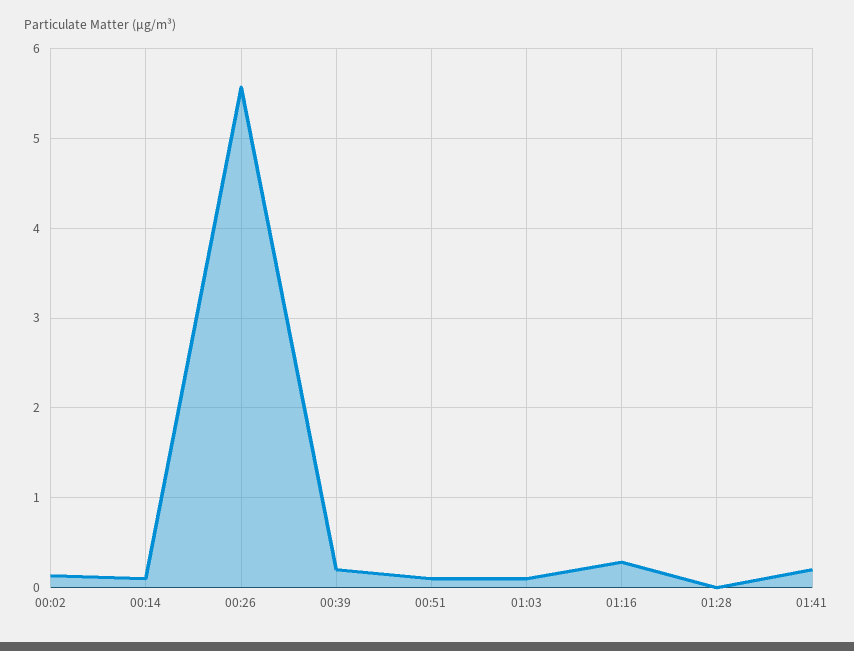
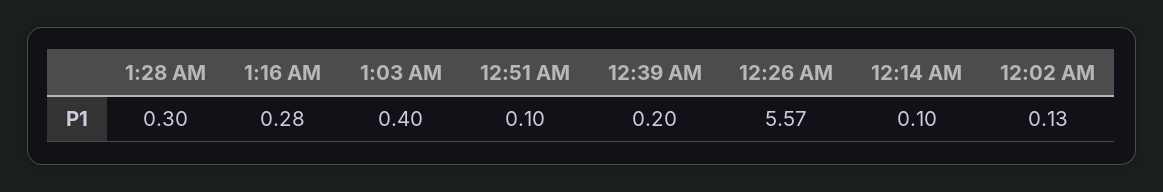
01:03: 0.1 -> 0.4
01:28: 0 -> 0.3
01:41: 0.2 -> none

